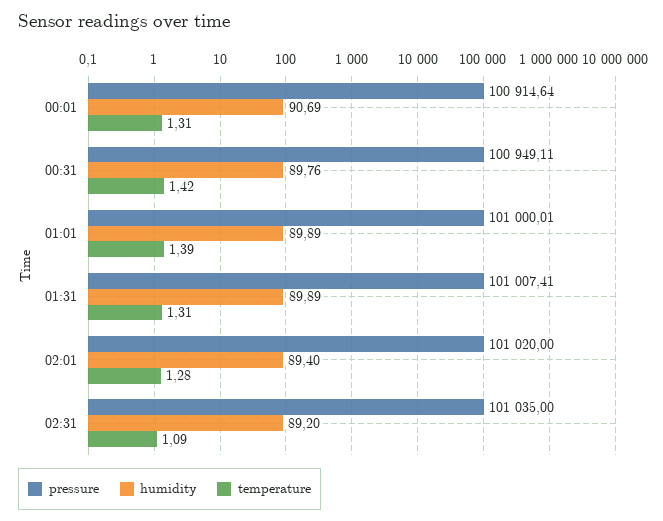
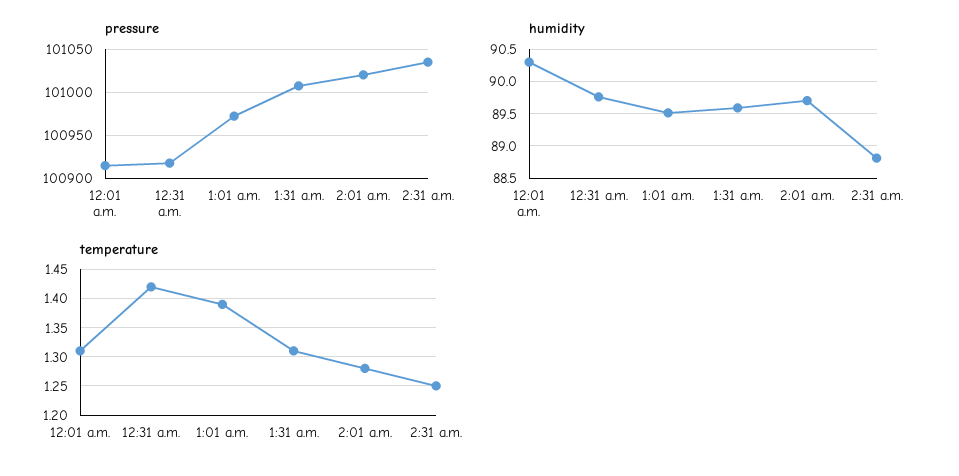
humidity, 00:01: 90.69 -> 90.3
pressure, 00:31: 100949.11 -> 100920
pressure, 01:01: 101000.01 -> 100970
humidity, 01:01: 89.89 -> 89.5
humidity, 01:31: 89.89 -> 89.6
humidity, 02:01: 89.4 -> 89.7
humidity, 02:31: 89.2 -> 88.8
temperature, 02:31: 1.09 -> 1.25

